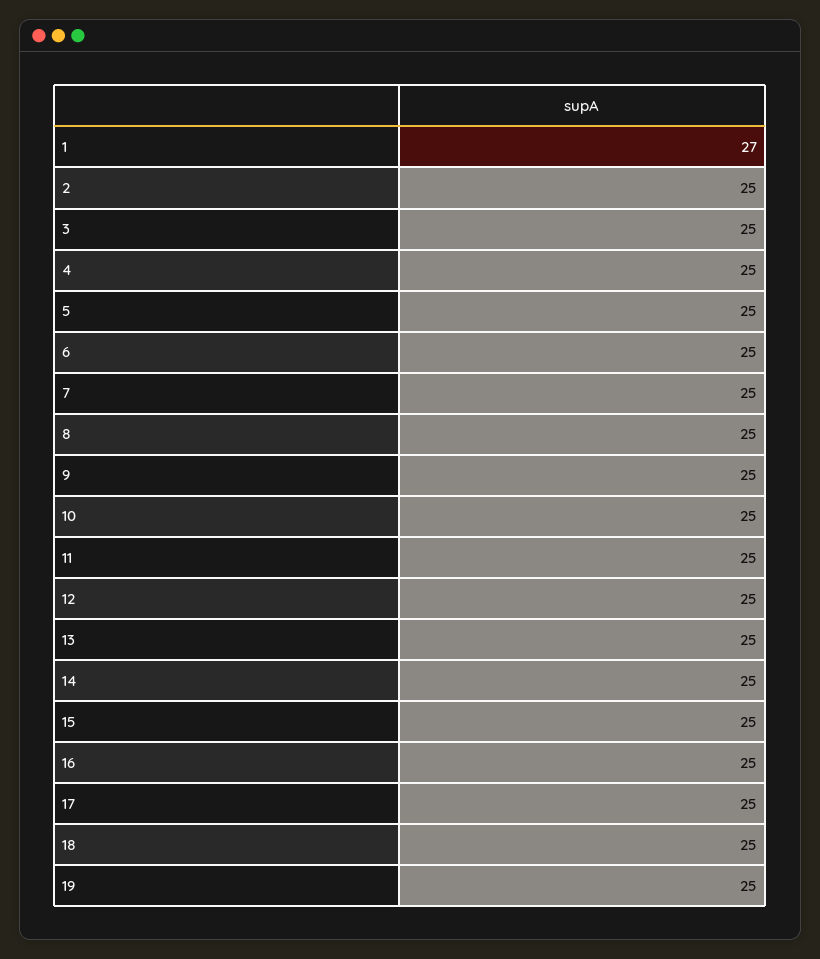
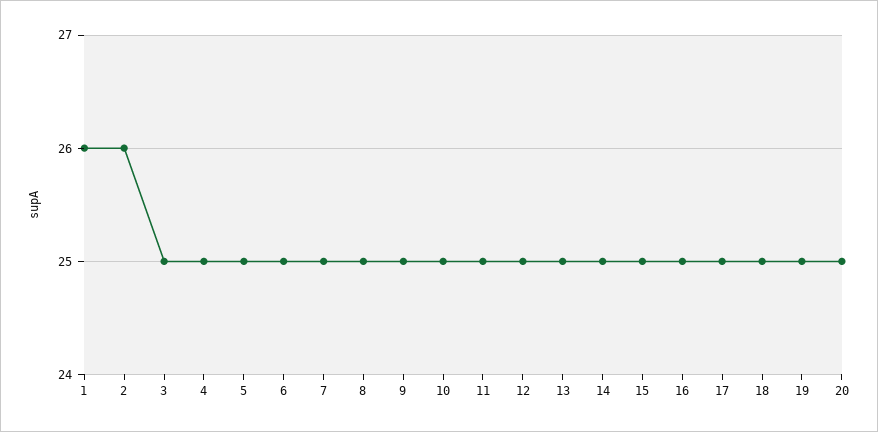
1: 27 -> 26
2: 25 -> 26
20: none -> 25

